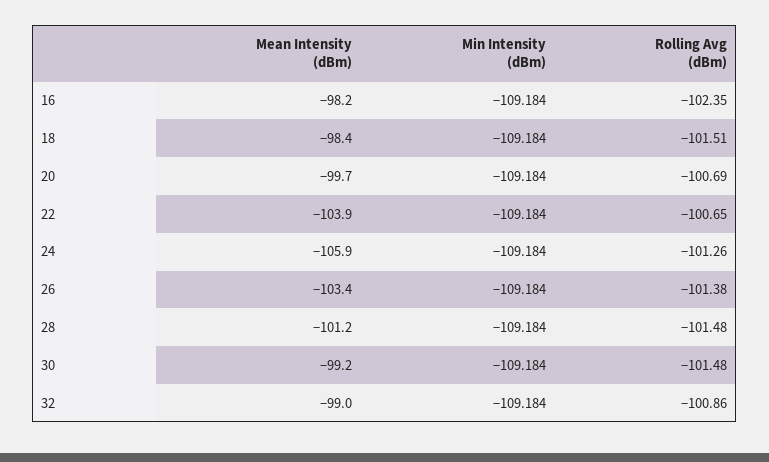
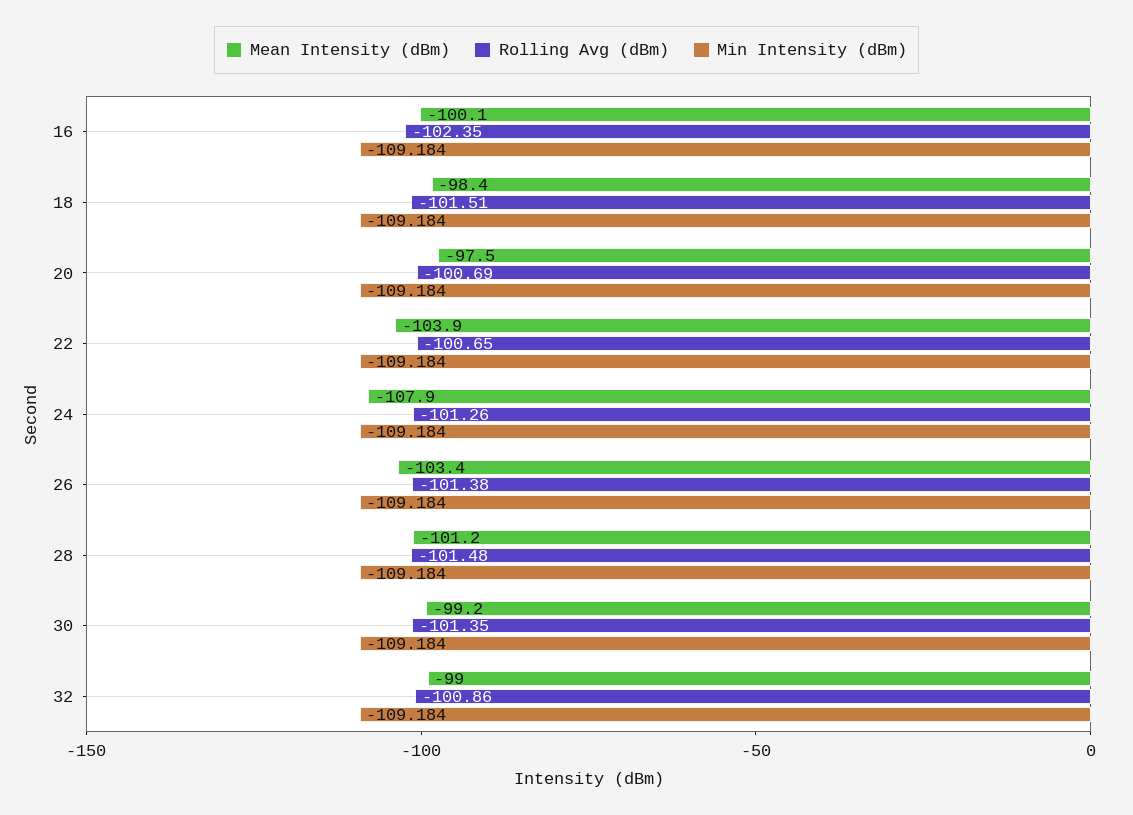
Mean Intensity (dBm), 16: -98.2 -> -100.1
Mean Intensity (dBm), 20: -99.7 -> -97.5
Mean Intensity (dBm), 24: -105.9 -> -107.9
Rolling Avg (dBm), 30: -101.48 -> -101.35

